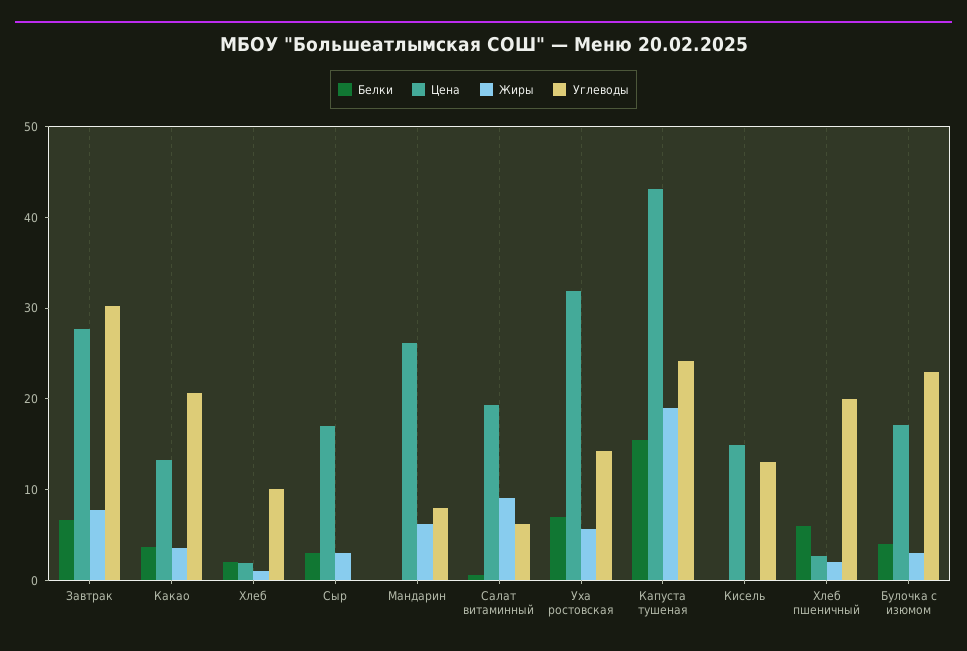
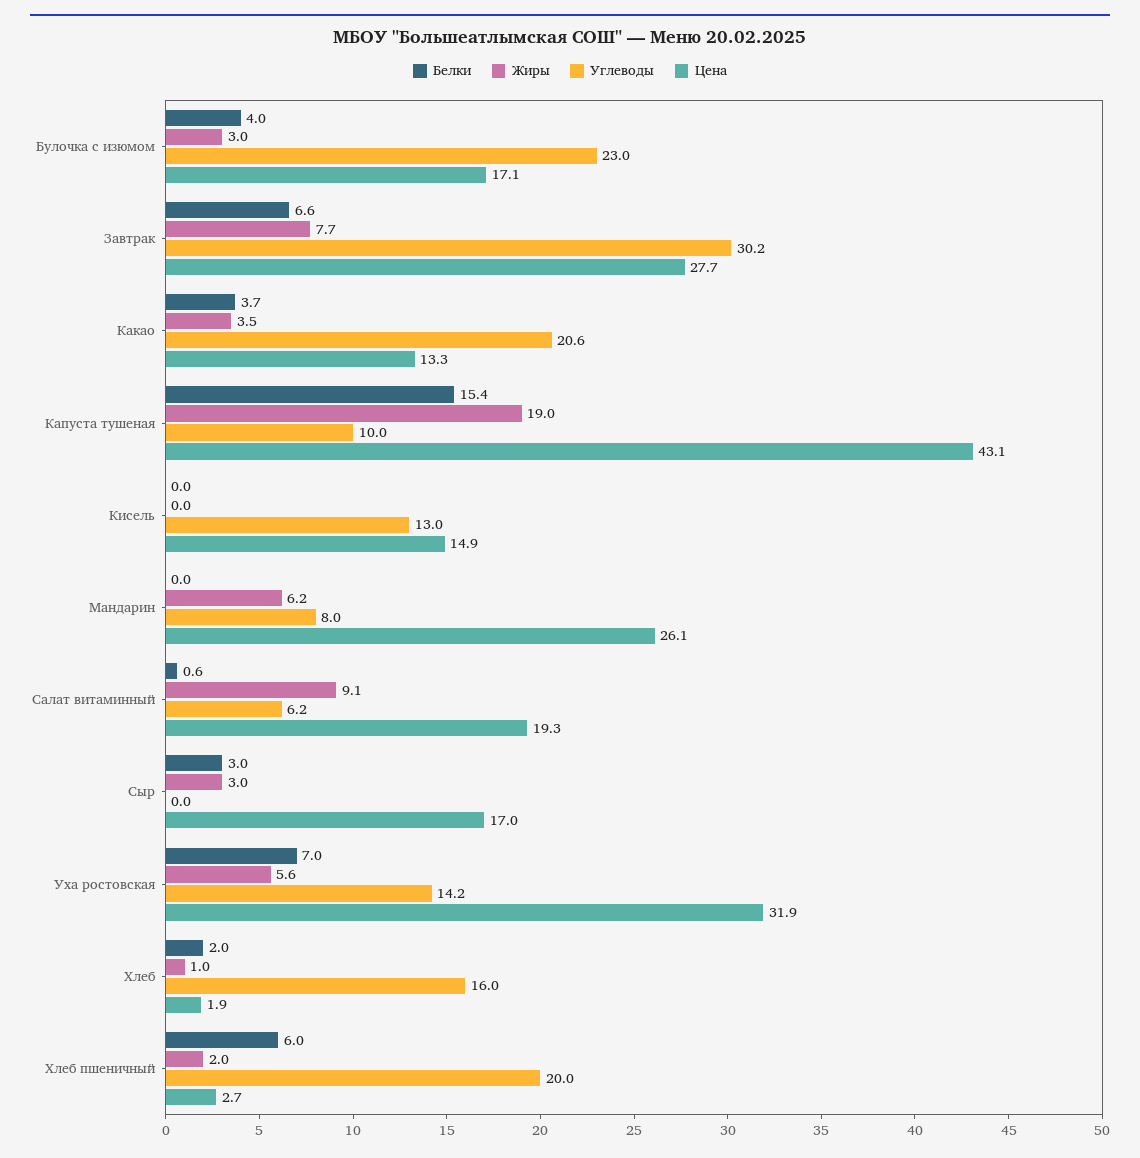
Углеводы, Хлеб: 10 -> 16
Углеводы, Капуста тушеная: 24 -> 10

